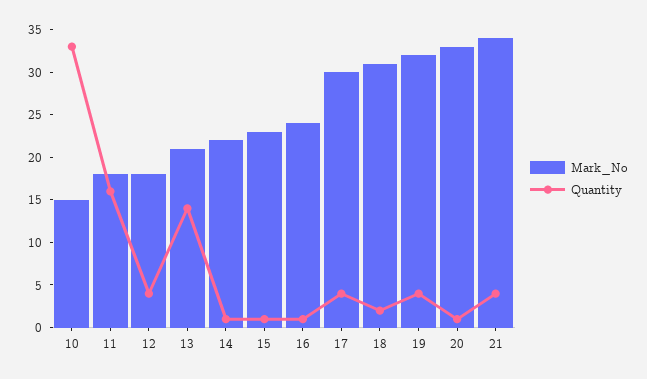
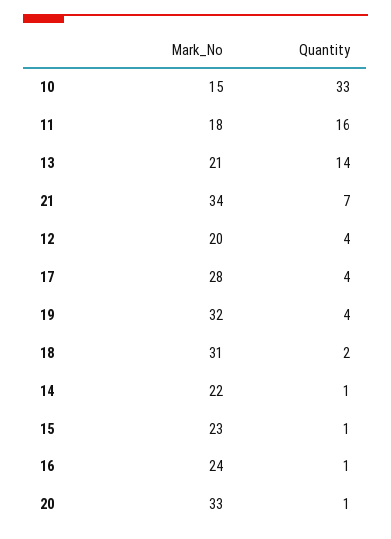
Mark_No, 12: 18 -> 20
Mark_No, 17: 30 -> 28
Quantity, 21: 4 -> 7

